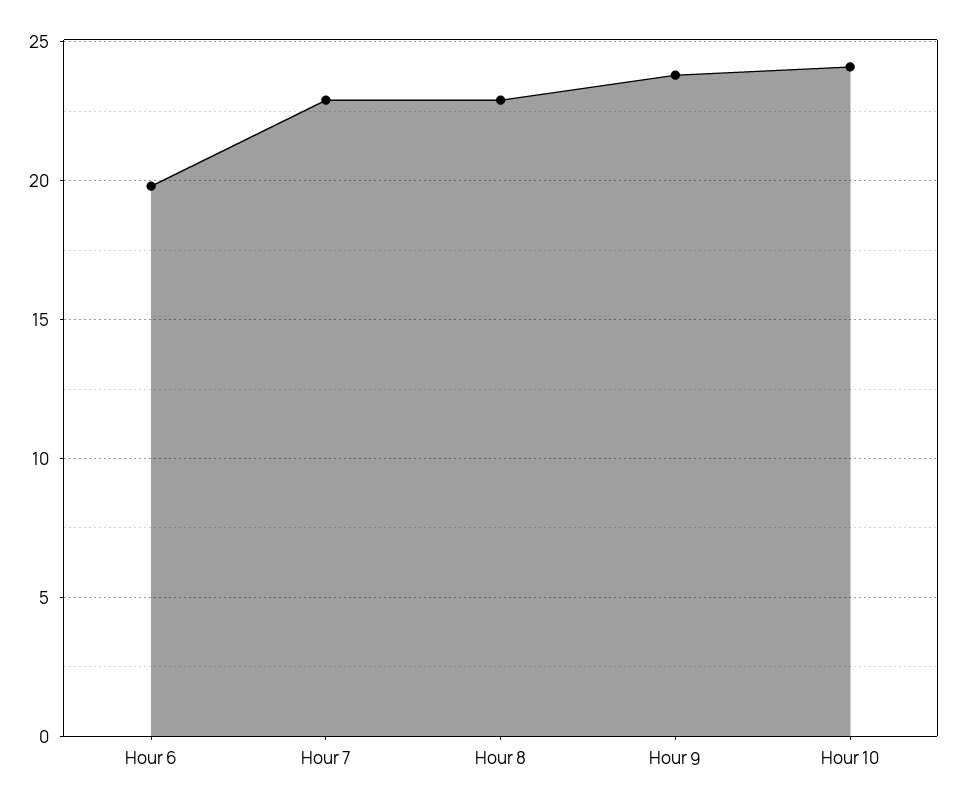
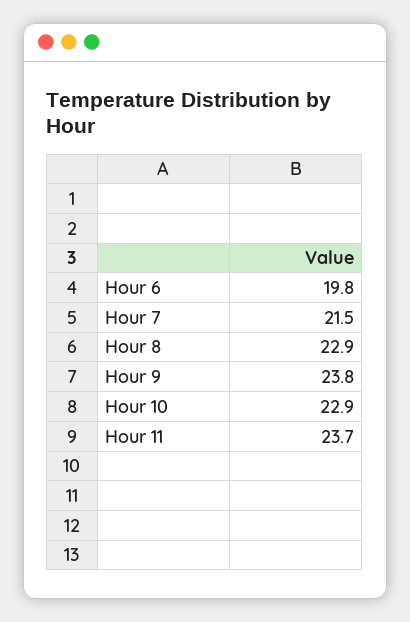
Hour 7: 23 -> 21.5
Hour 10: 24 -> 22.9
Hour 11: none -> 23.7

